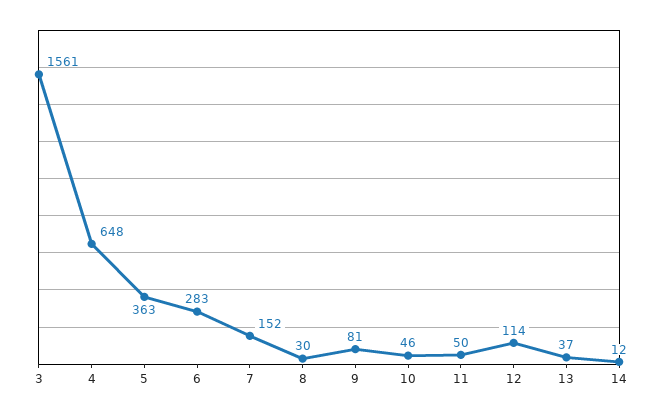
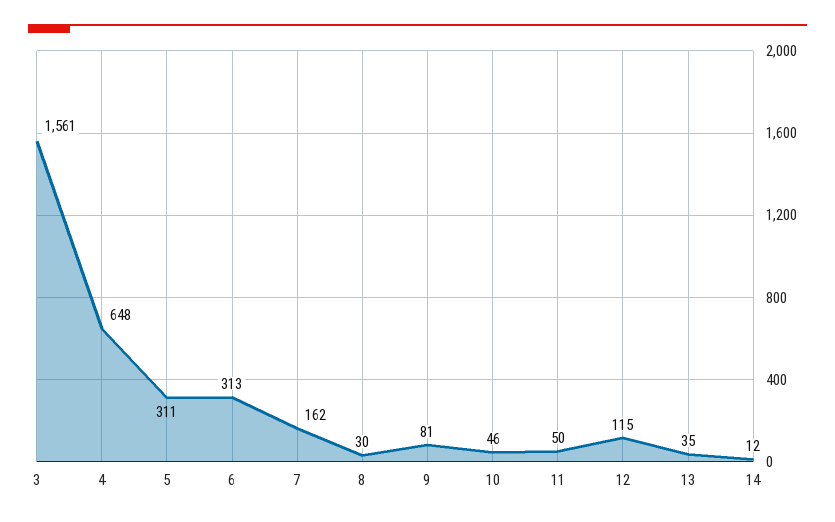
5: 363 -> 311
6: 283 -> 313
7: 152 -> 162
12: 114 -> 115
13: 37 -> 35

